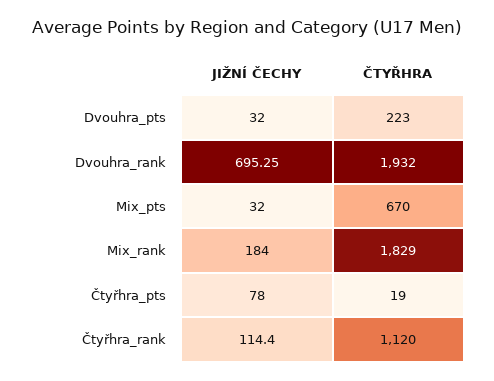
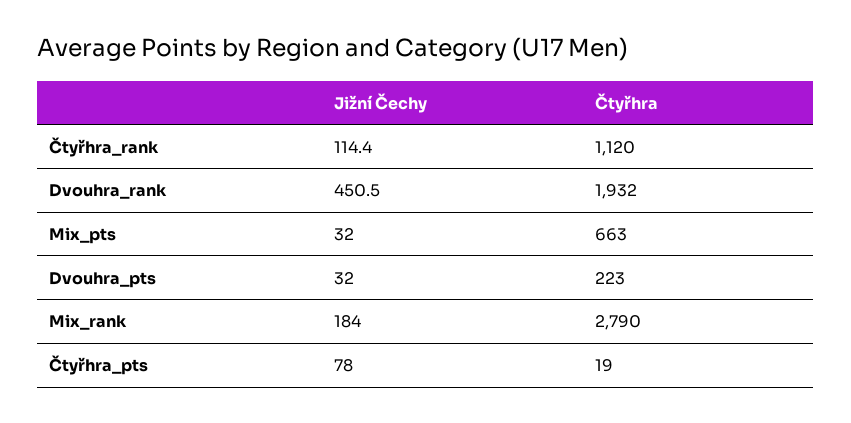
JIŽNÍ ČECHY, Dvouhra_rank: 695.25 -> 450.5
ČTYŘHRA, Mix_pts: 670 -> 663
ČTYŘHRA, Mix_rank: 1829 -> 2790

